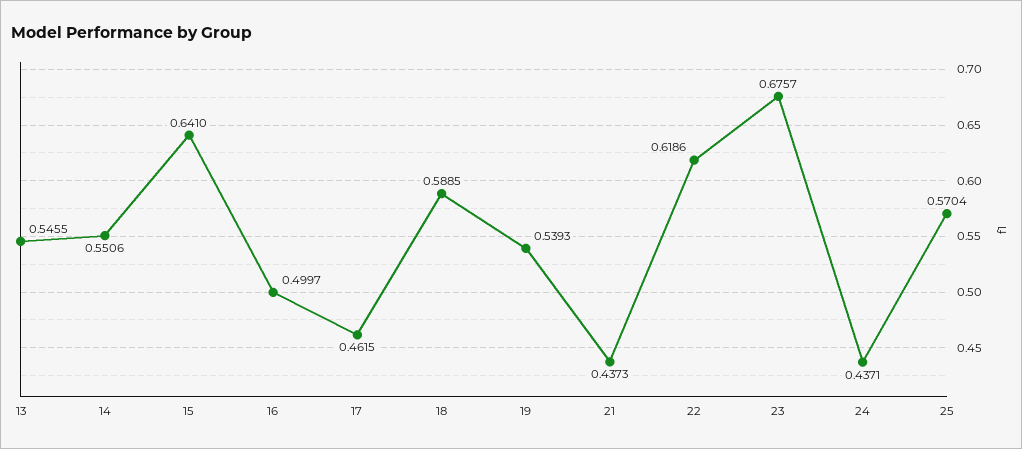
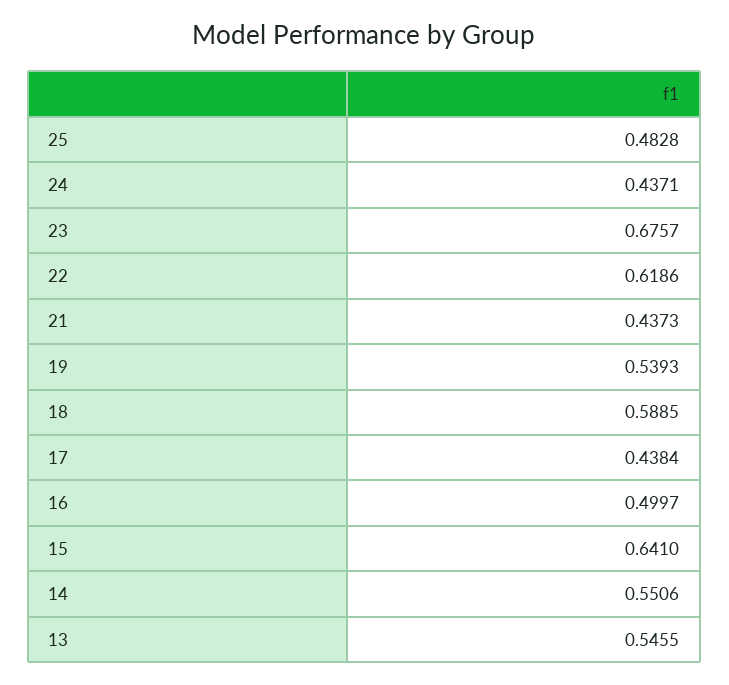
17: 0.4615 -> 0.4384
25: 0.5704 -> 0.4828

